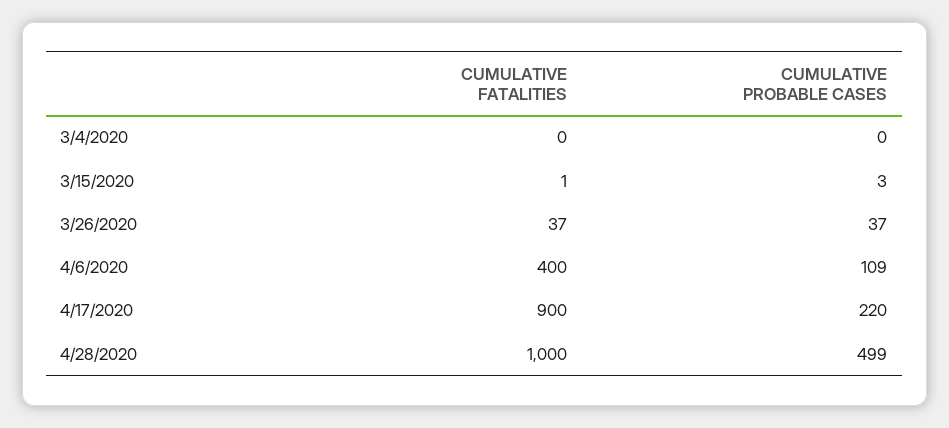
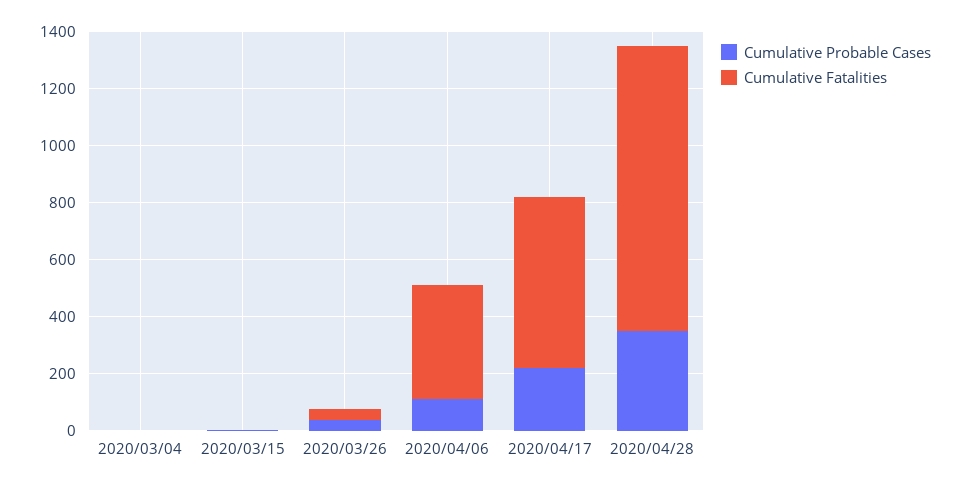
CUMULATIVE FATALITIES, 4/17/2020: 900 -> 600
CUMULATIVE PROBABLE CASES, 4/28/2020: 499 -> 350

